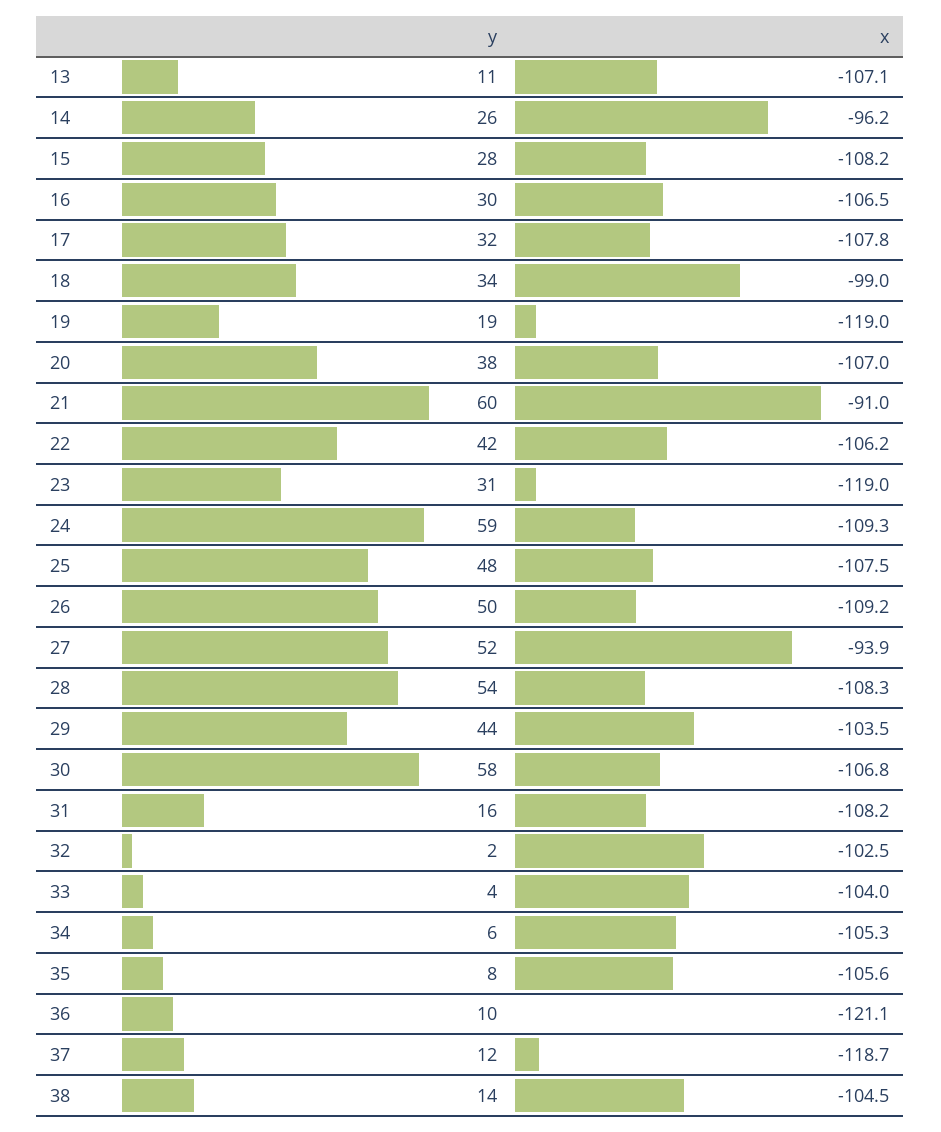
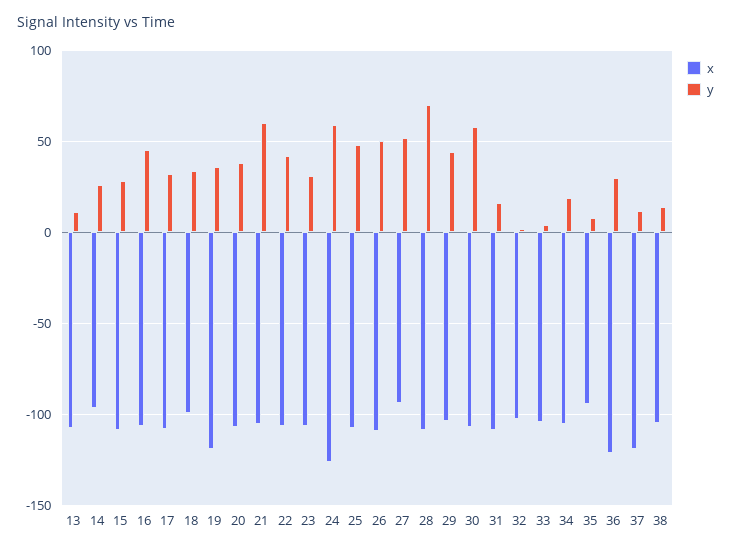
y, 16: 30 -> 45
y, 19: 19 -> 35
x, 21: -91 -> -105
x, 23: -119 -> -105
x, 24: -109.3 -> -125
y, 28: 54 -> 70
y, 34: 6 -> 20
x, 35: -105.6 -> -95
y, 36: 10 -> 30

